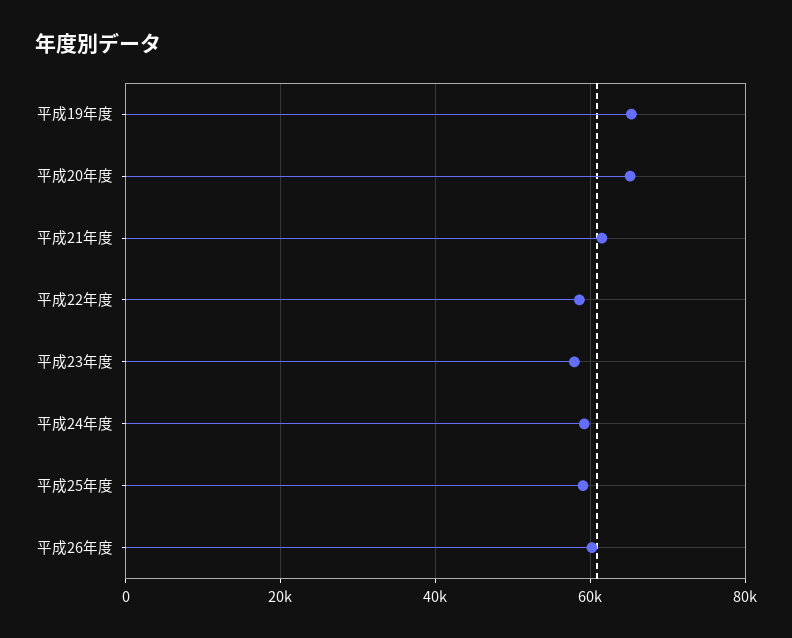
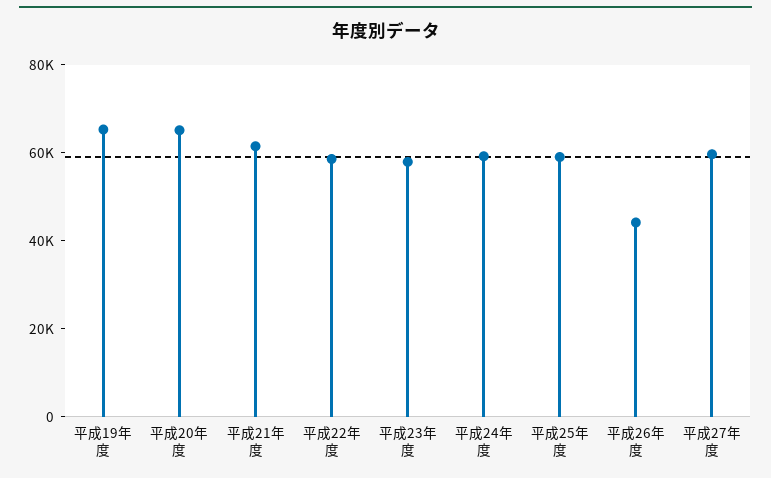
平成26年度: 60000 -> 45000
平成27年度: none -> 60000

